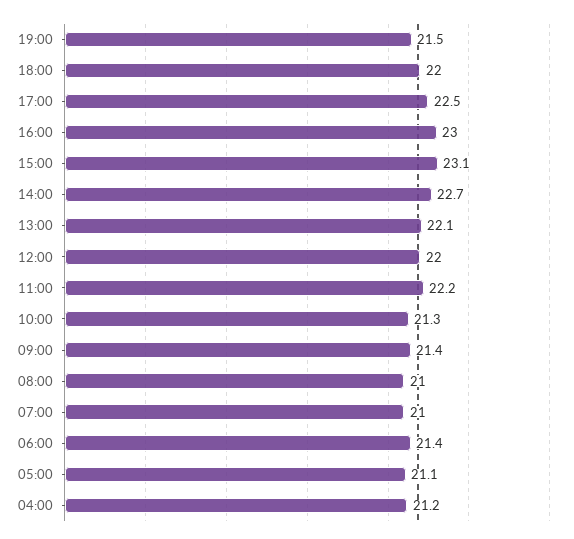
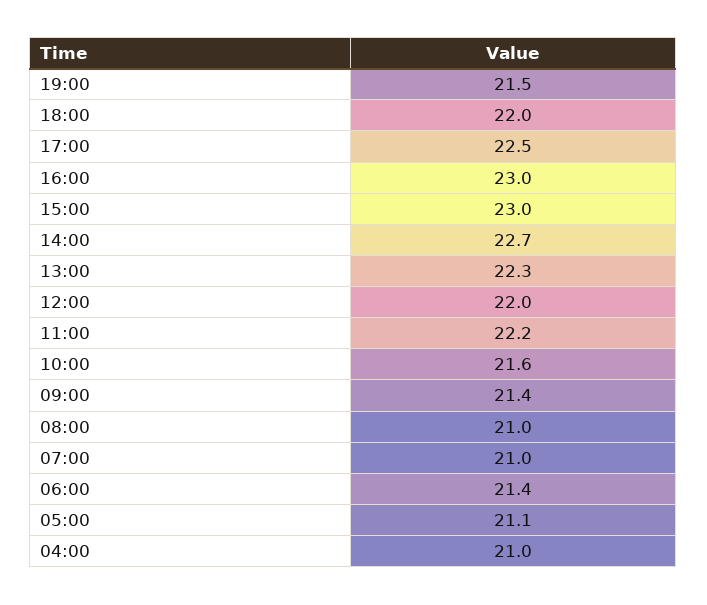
15:00: 23.1 -> 23
13:00: 22.1 -> 22.3
10:00: 21.3 -> 21.6
04:00: 21.2 -> 21

